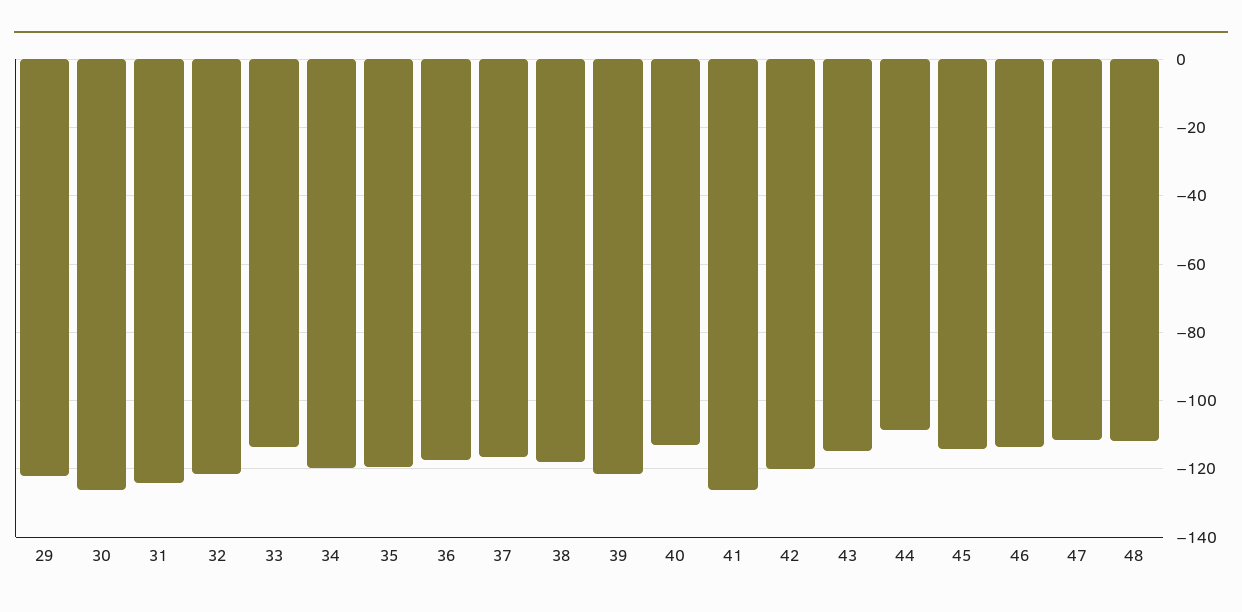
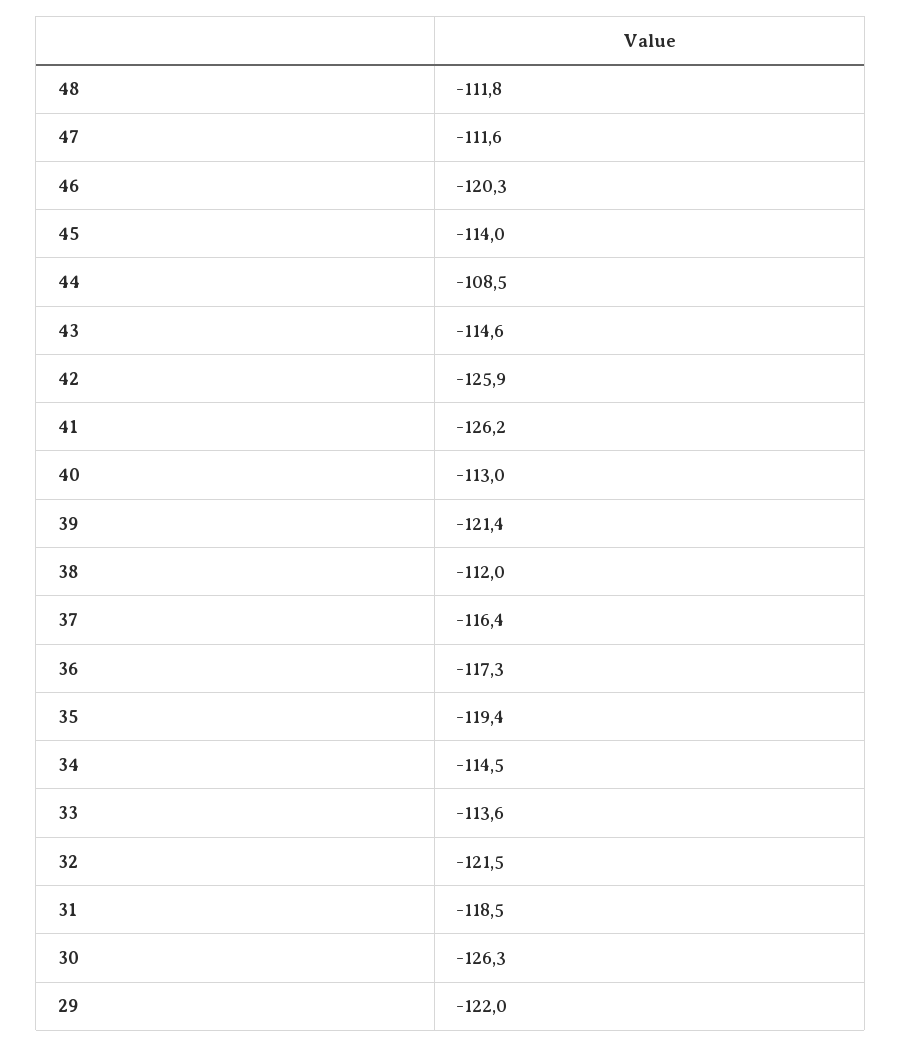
31: -124 -> -118.5
34: -120 -> -114.5
38: -118 -> -112
42: -120 -> -125.9
46: -114 -> -120.3

